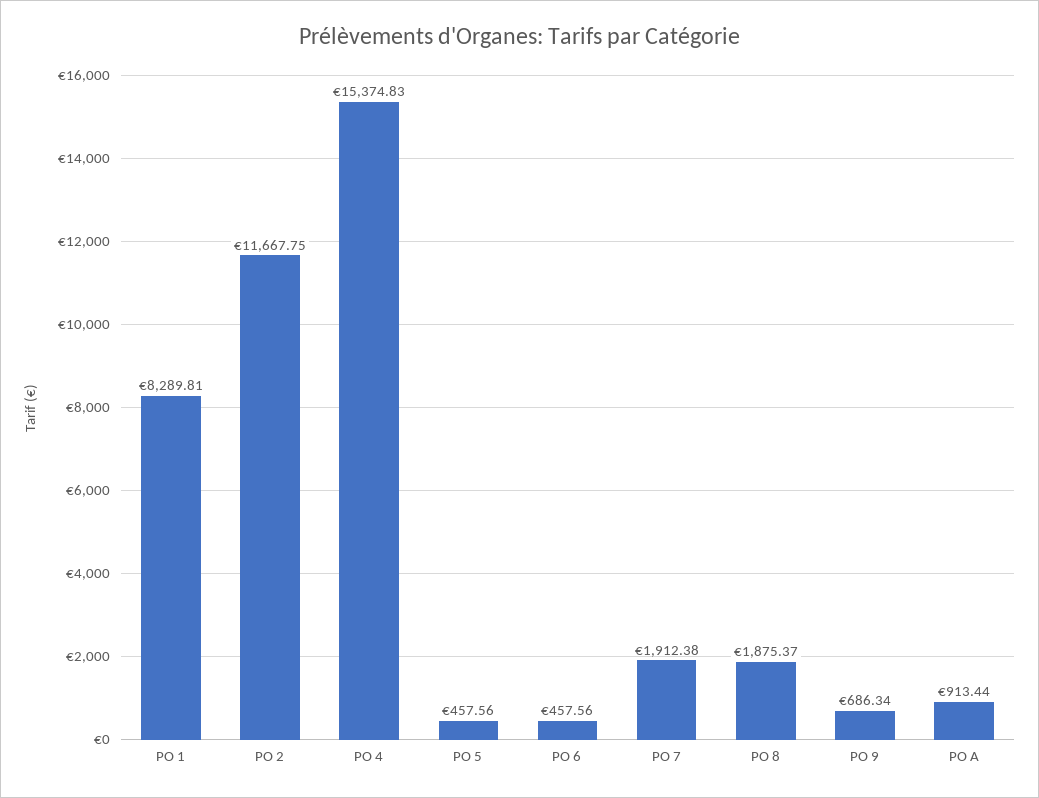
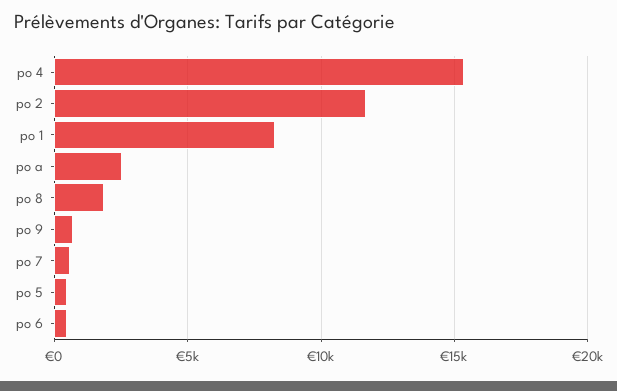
PO 7: 1912.38 -> 500
PO A: 913.44 -> 2500

